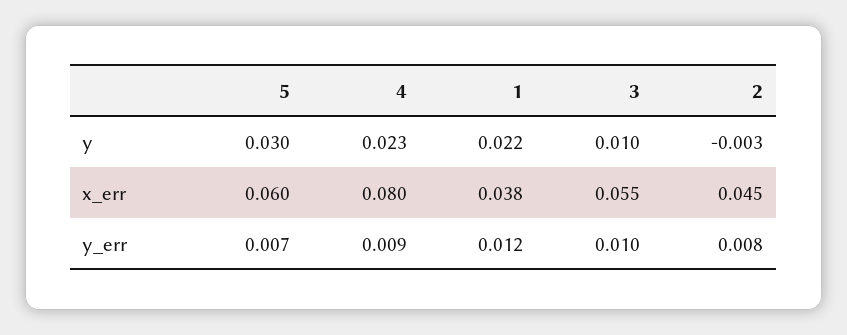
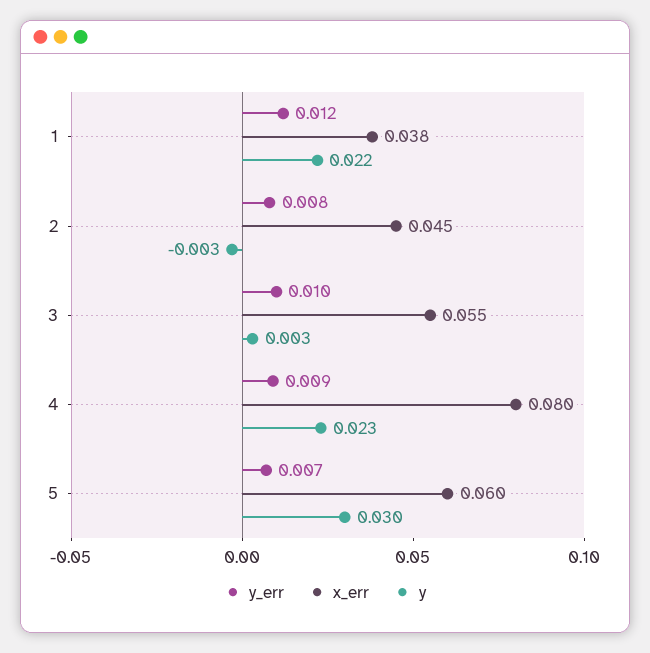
y, 3: 0.01 -> 0.003

